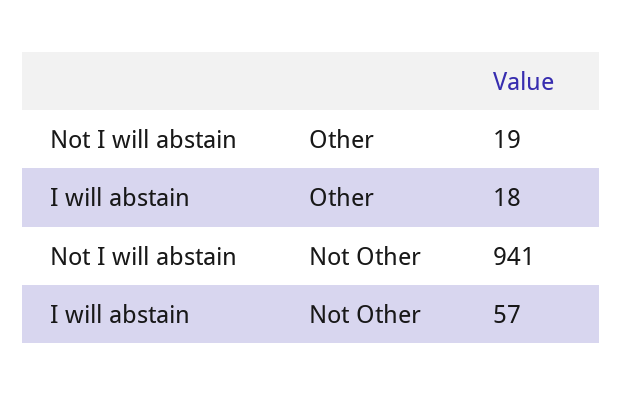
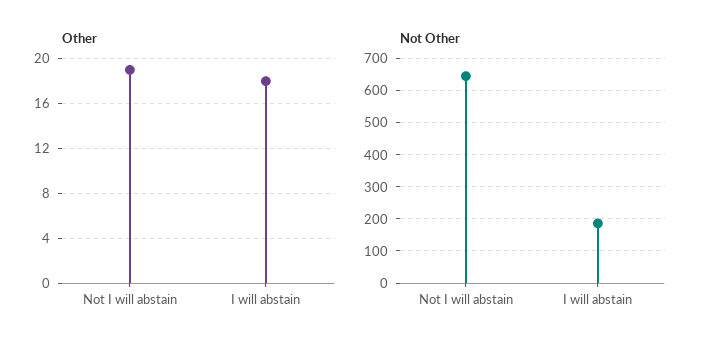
Not Other, Not I will abstain: 941 -> 640
Not Other, I will abstain: 57 -> 180

